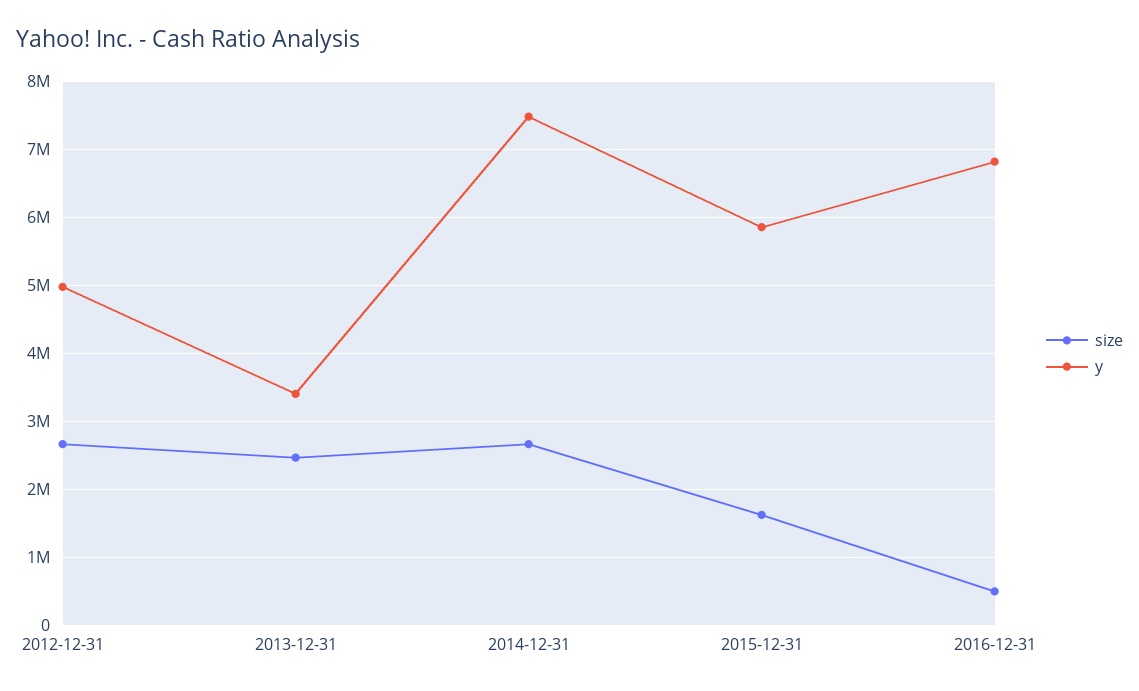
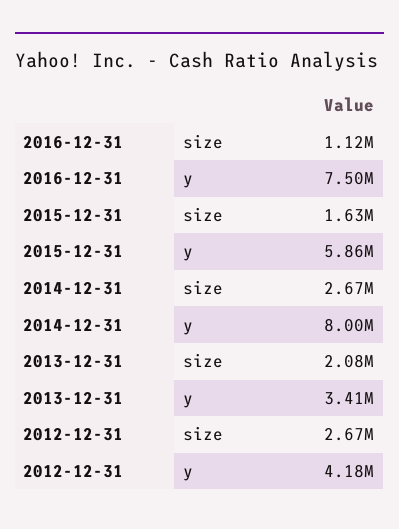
y, 2012-12-31: 5000000 -> 4180000
size, 2013-12-31: 2500000 -> 2080000
y, 2014-12-31: 7500000 -> 8000000
size, 2016-12-31: 500000 -> 1120000
y, 2016-12-31: 6800000 -> 7500000

